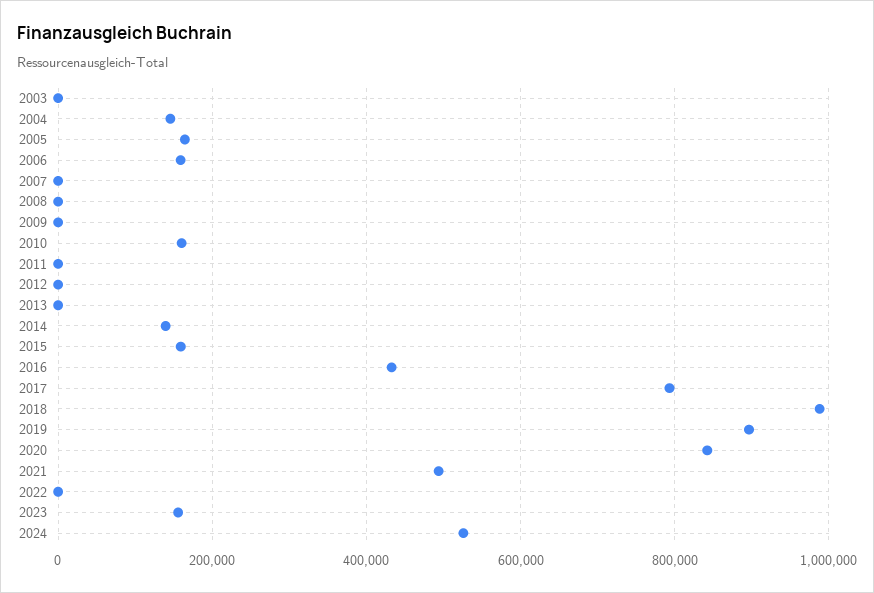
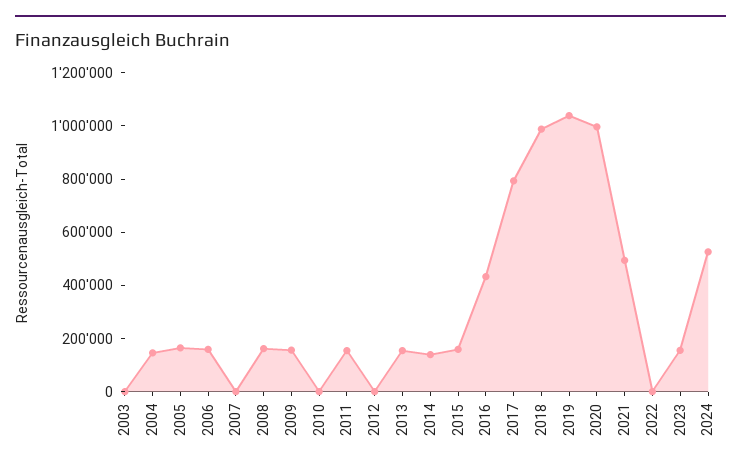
2008: 0 -> 150000
2009: 0 -> 150000
2010: 160000 -> 0
2011: 0 -> 150000
2013: 0 -> 150000
2019: 900000 -> 1050000
2020: 840000 -> 1000000

